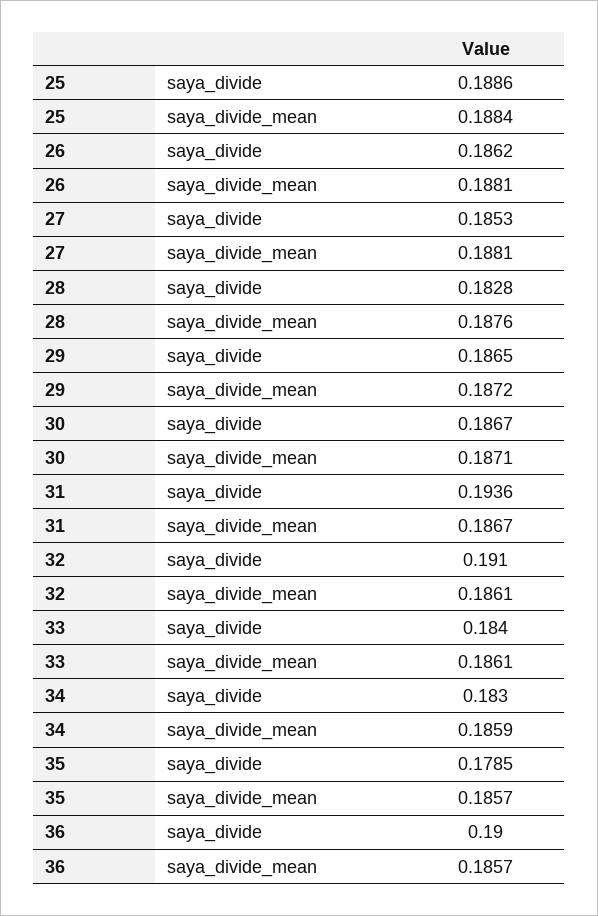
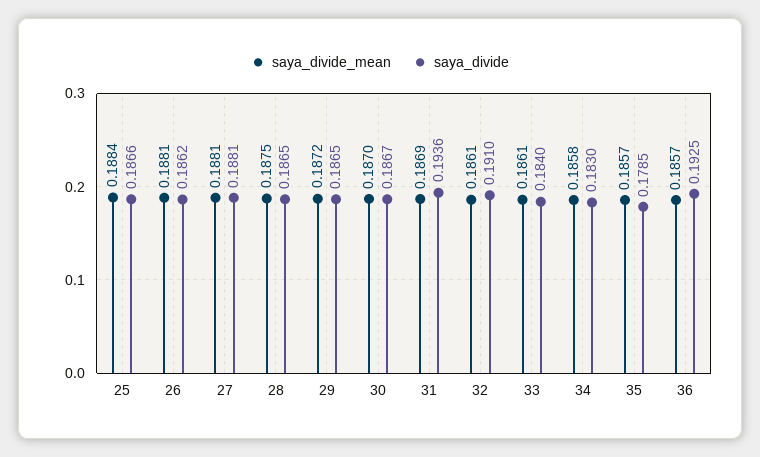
saya_divide, 25: 0.1886 -> 0.1866
saya_divide, 27: 0.1853 -> 0.1881
saya_divide, 28: 0.1828 -> 0.1865
saya_divide_mean, 28: 0.1876 -> 0.1875
saya_divide_mean, 30: 0.1871 -> 0.187
saya_divide_mean, 31: 0.1867 -> 0.1869
saya_divide_mean, 34: 0.1859 -> 0.1858
saya_divide, 36: 0.19 -> 0.1925

